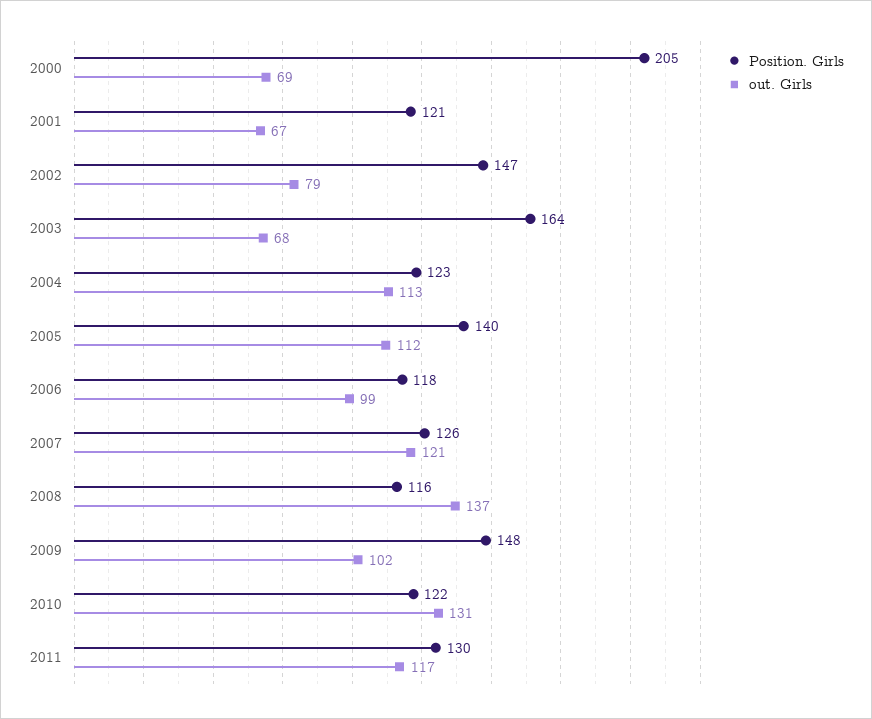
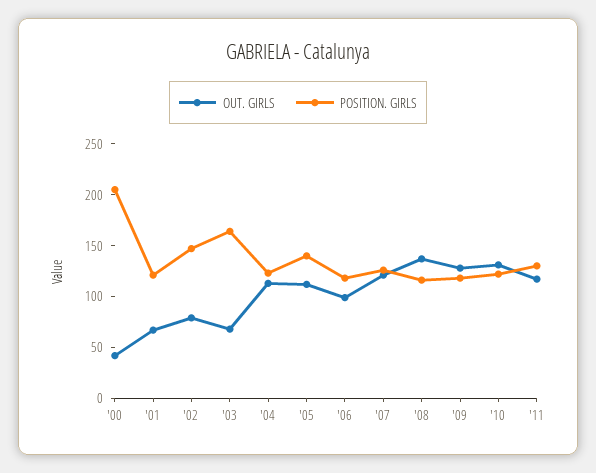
out. Girls, 2000: 69 -> 40
Position. Girls, 2009: 148 -> 120
out. Girls, 2009: 102 -> 130

